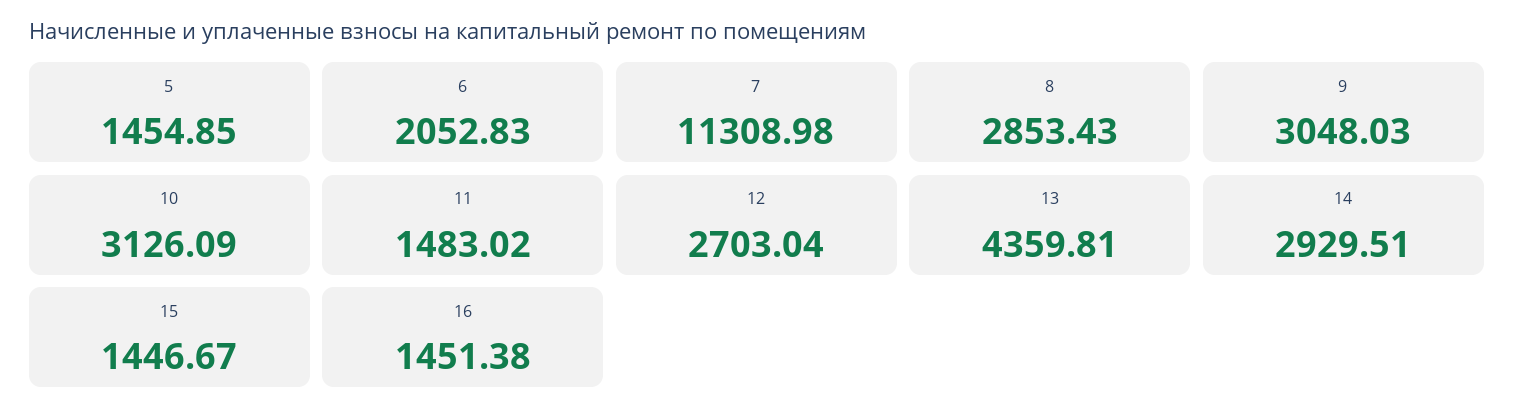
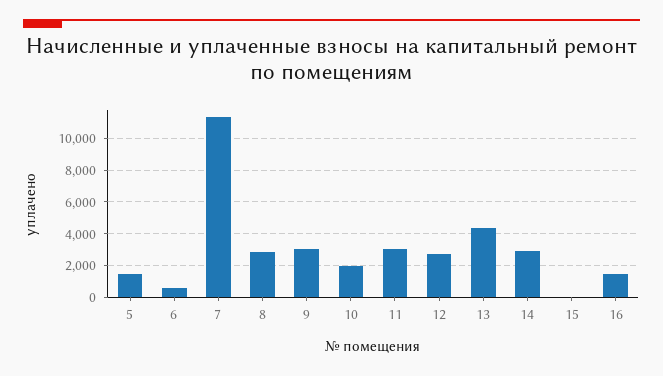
6: 2052.83 -> 500
10: 3126.09 -> 2000
11: 1483.02 -> 3000
15: 1446.67 -> 0

